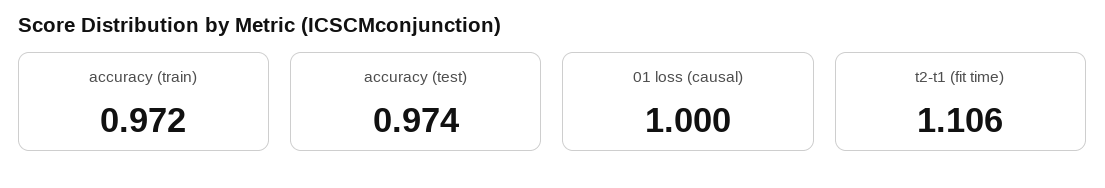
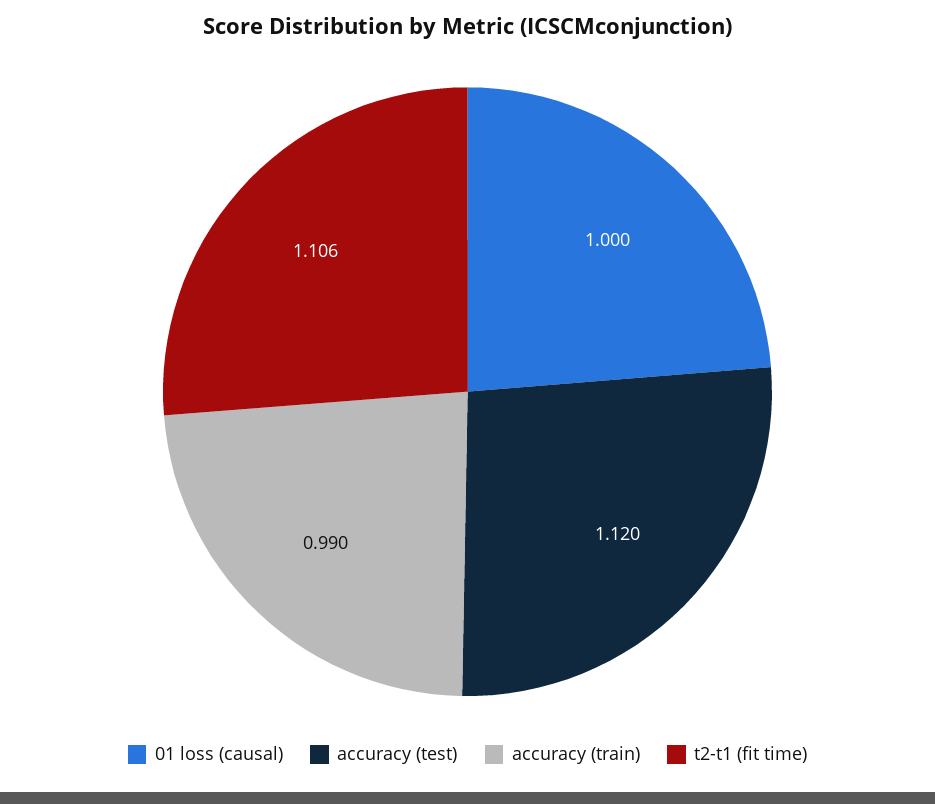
accuracy (train): 0.972 -> 0.99
accuracy (test): 0.974 -> 1.12

